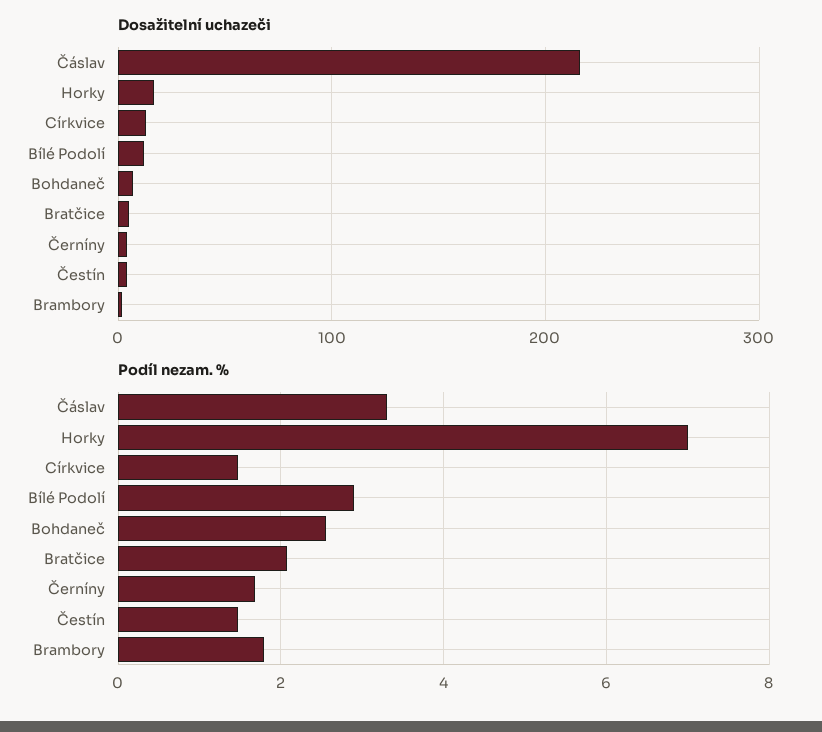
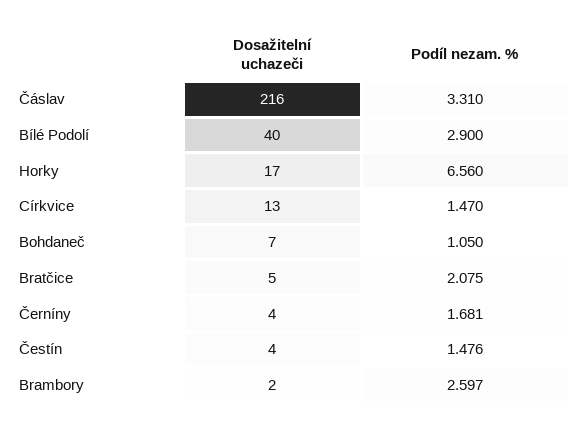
Dosažitelní uchazeči, Bílé Podolí: 10 -> 40
Podíl nezam. %, Horky: 7 -> 6.56
Podíl nezam. %, Bohdaneč: 2.6 -> 1.05
Podíl nezam. %, Brambory: 1.8 -> 2.597

